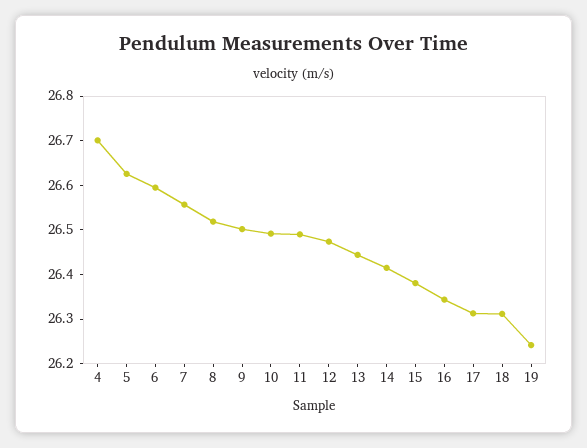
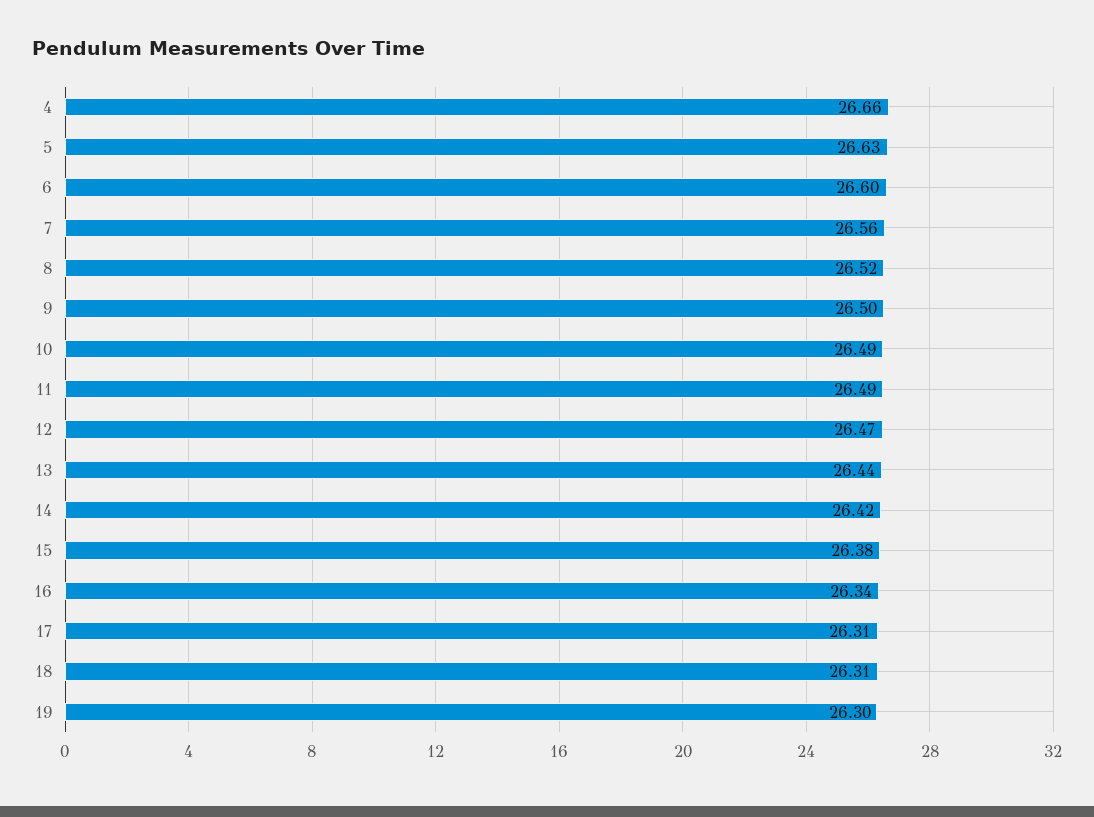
4: 26.7 -> 26.66
19: 26.24 -> 26.3

